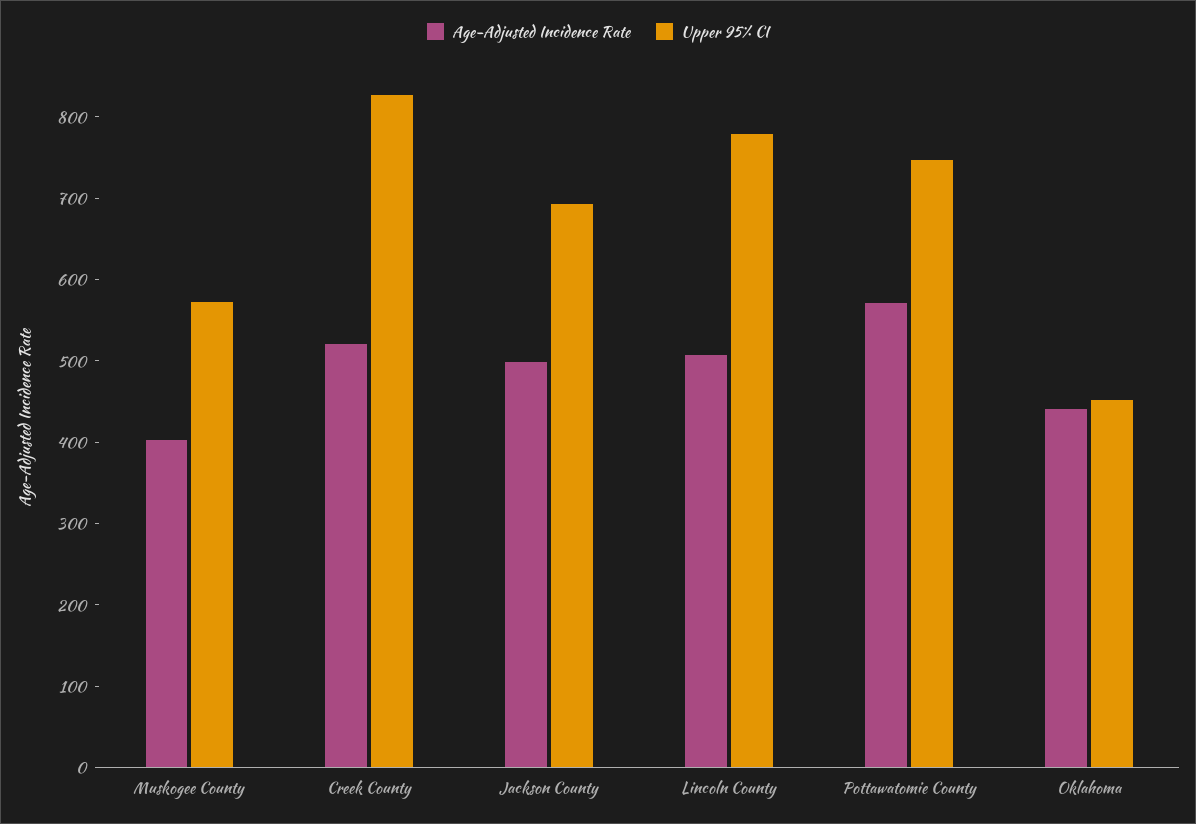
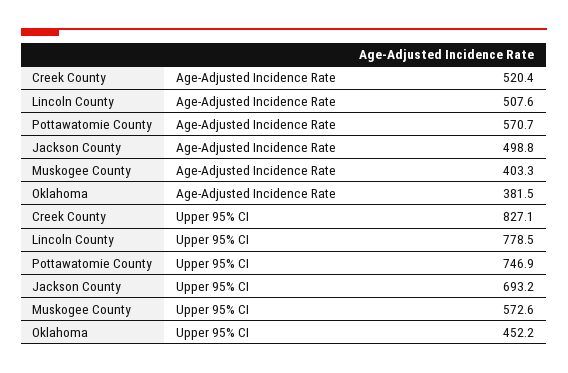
Age-Adjusted Incidence Rate, Oklahoma: 440 -> 381.5

